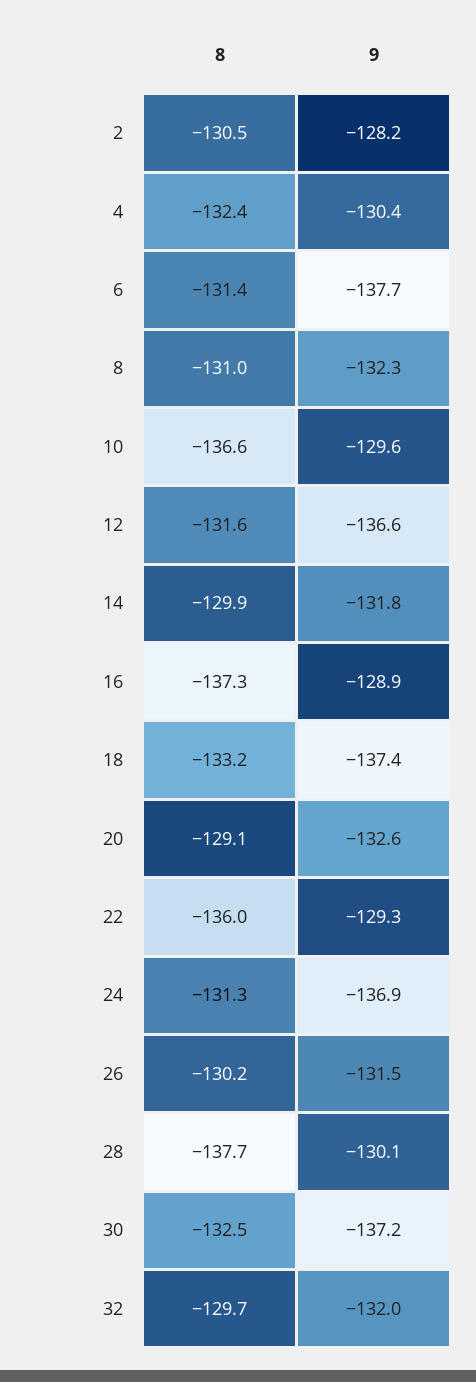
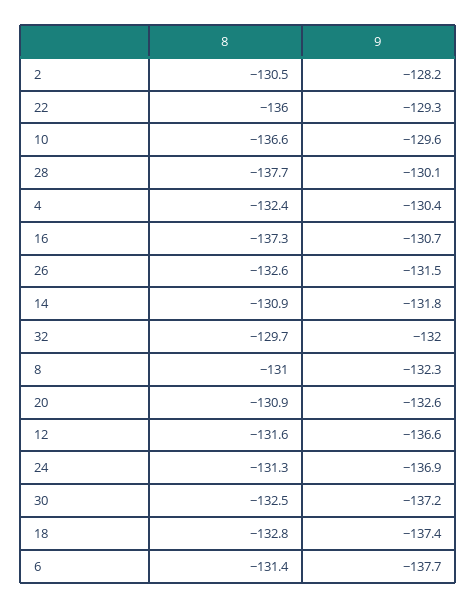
8, 14: -129.9 -> -130.9
9, 16: -128.9 -> -130.7
8, 18: -133.2 -> -132.8
8, 20: -129.1 -> -130.9
8, 26: -130.2 -> -132.6

